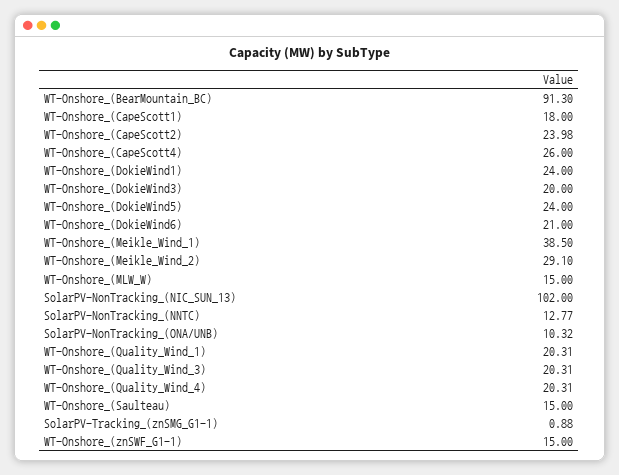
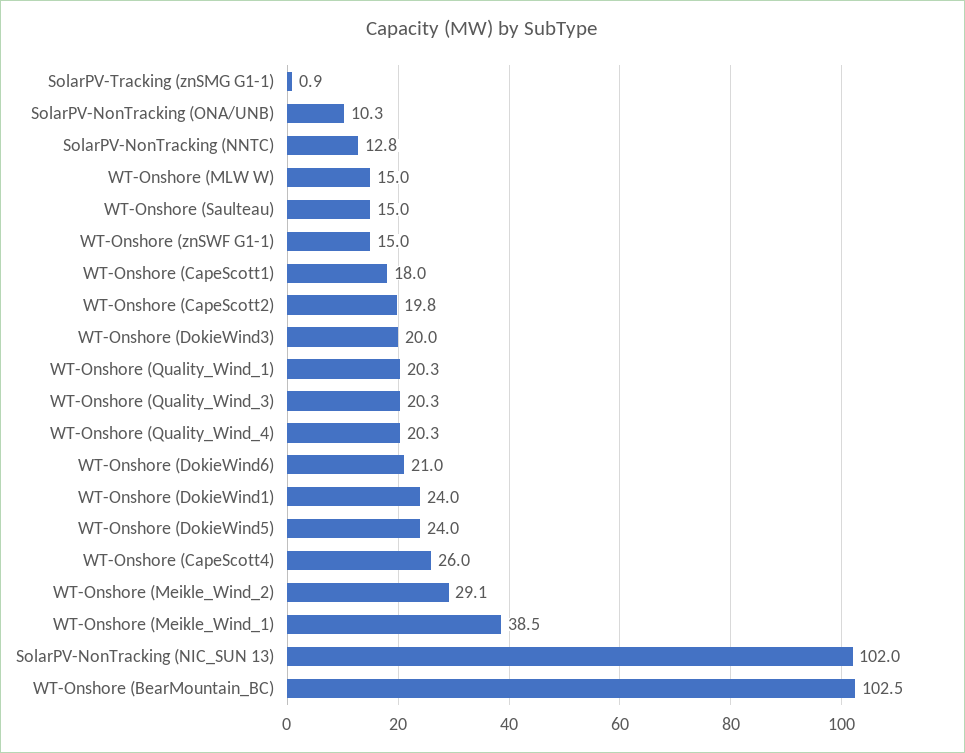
WT-Onshore_(BearMountain_BC): 91.3 -> 102.5
WT-Onshore_(CapeScott2): 23.98 -> 19.8

